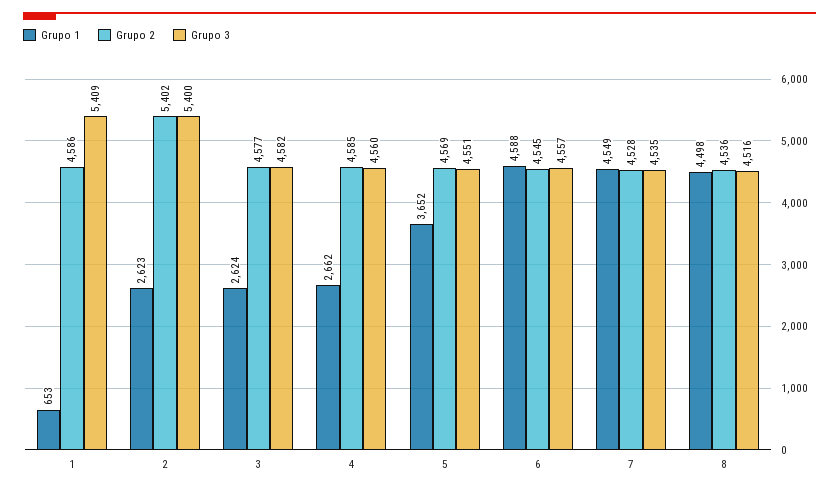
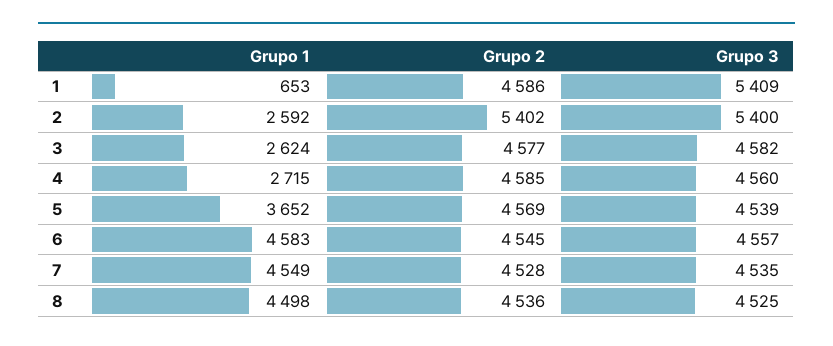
Grupo 1, 2: 2623 -> 2592
Grupo 1, 4: 2662 -> 2715
Grupo 3, 5: 4551 -> 4539
Grupo 1, 6: 4588 -> 4583
Grupo 3, 8: 4516 -> 4525

